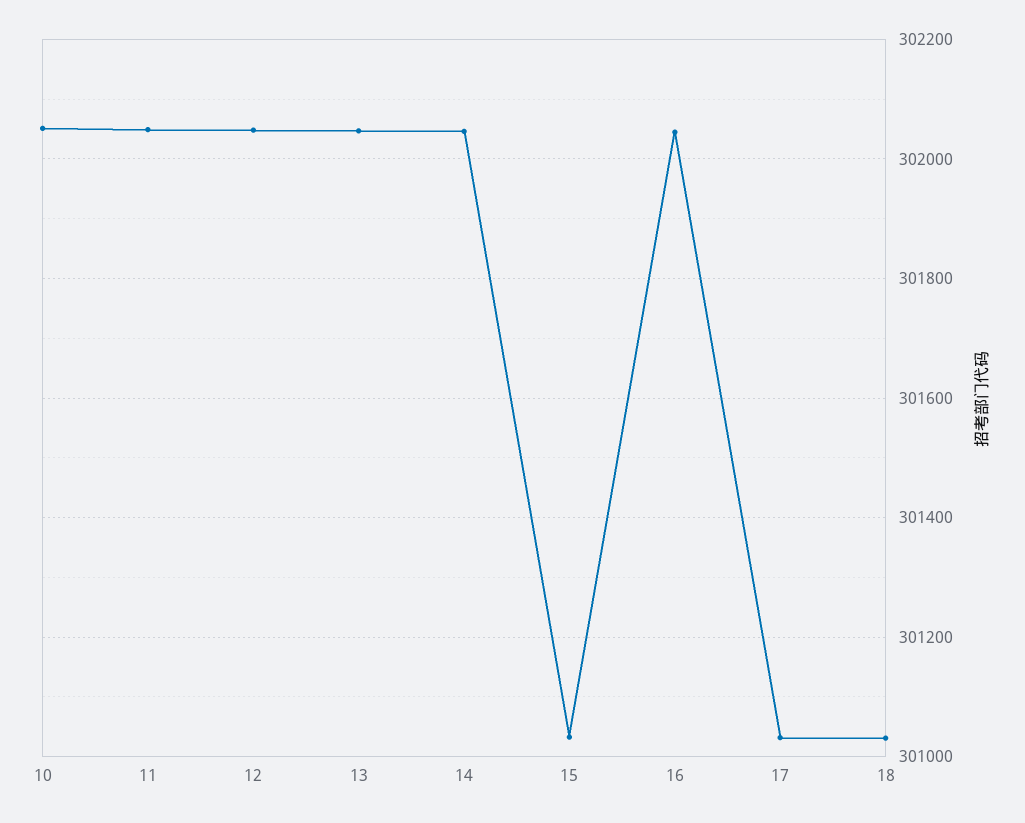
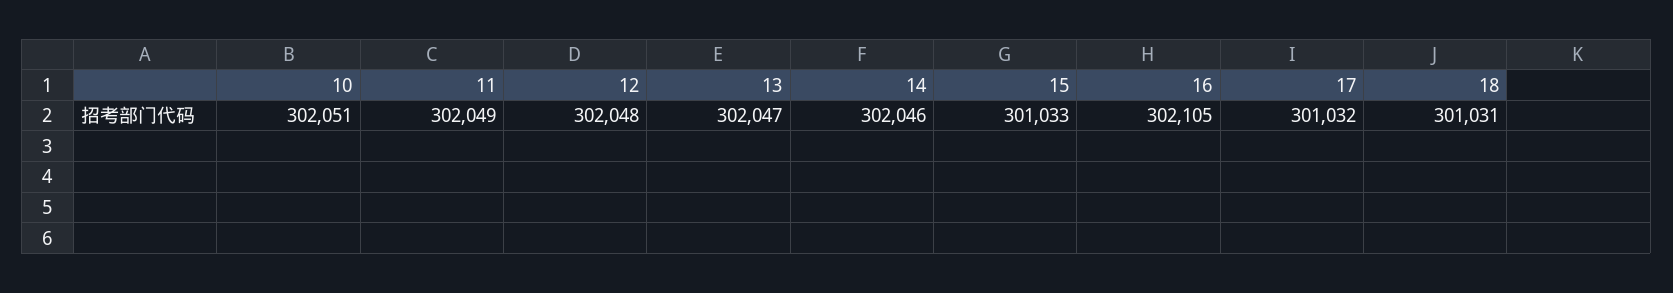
16: 302040 -> 302105

